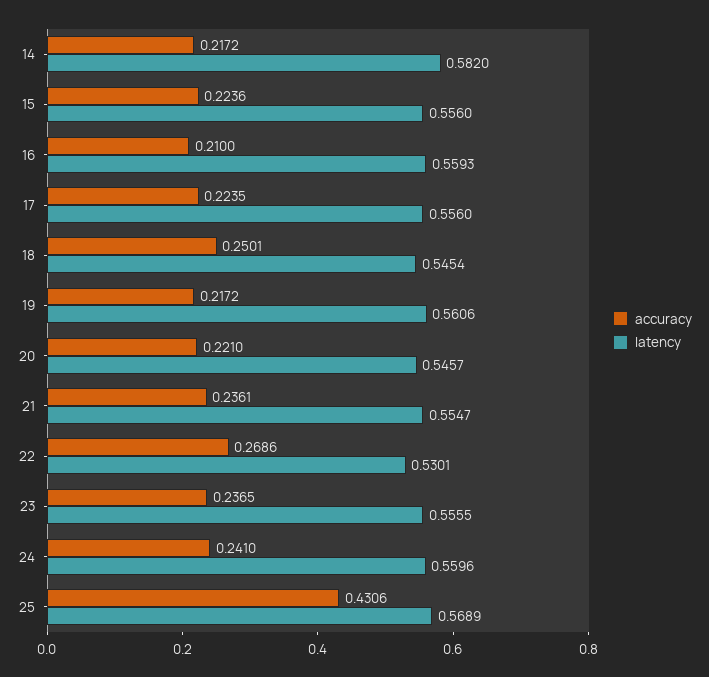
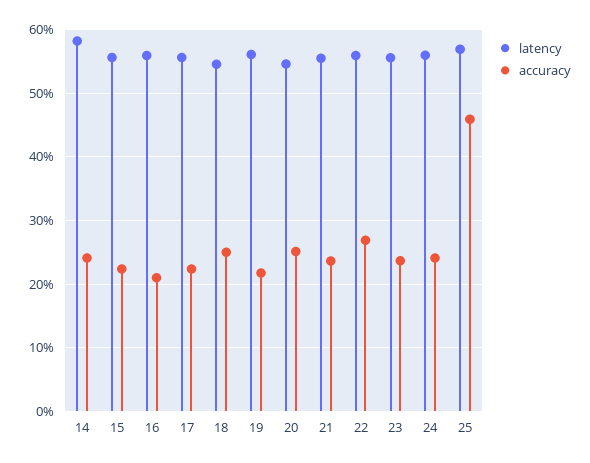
accuracy, 14: 0.2172 -> 0.24
accuracy, 20: 0.221 -> 0.25
latency, 22: 0.5301 -> 0.56
accuracy, 25: 0.4306 -> 0.46

